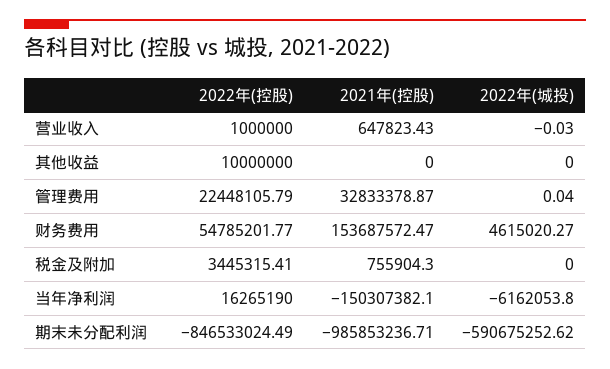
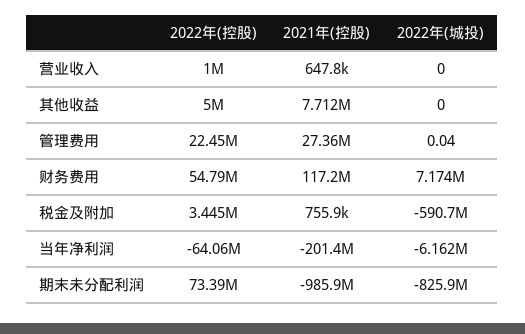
2022年(城投), 营业收入: -0.03 -> 0
2022年(控股), 其他收益: 10000000 -> 5000000
2021年(控股), 其他收益: 0 -> 7712000
2021年(控股), 管理费用: 32833378.87 -> 27360000
2021年(控股), 财务费用: 153687572.47 -> 117200000
2022年(城投), 财务费用: 4615020.27 -> 7174000
2022年(城投), 税金及附加: 0 -> -590700000
2022年(控股), 当年净利润: 16265190 -> -64060000
2021年(控股), 当年净利润: -150307382.1 -> -201400000
2022年(控股), 期末未分配利润: -846533024.49 -> 73390000
2022年(城投), 期末未分配利润: -590675252.62 -> -825900000

